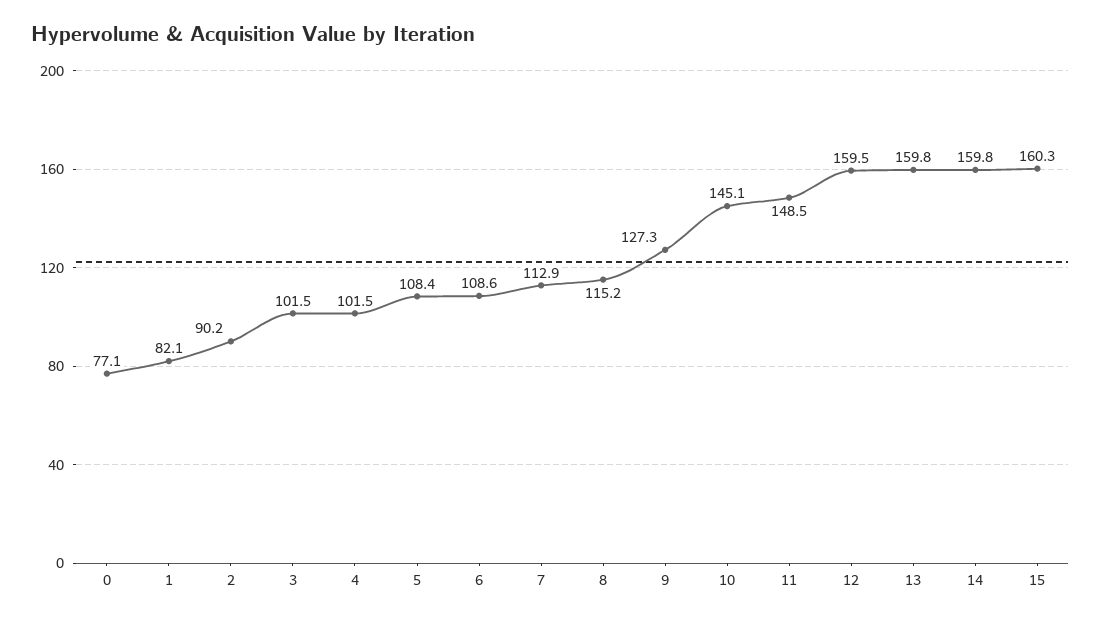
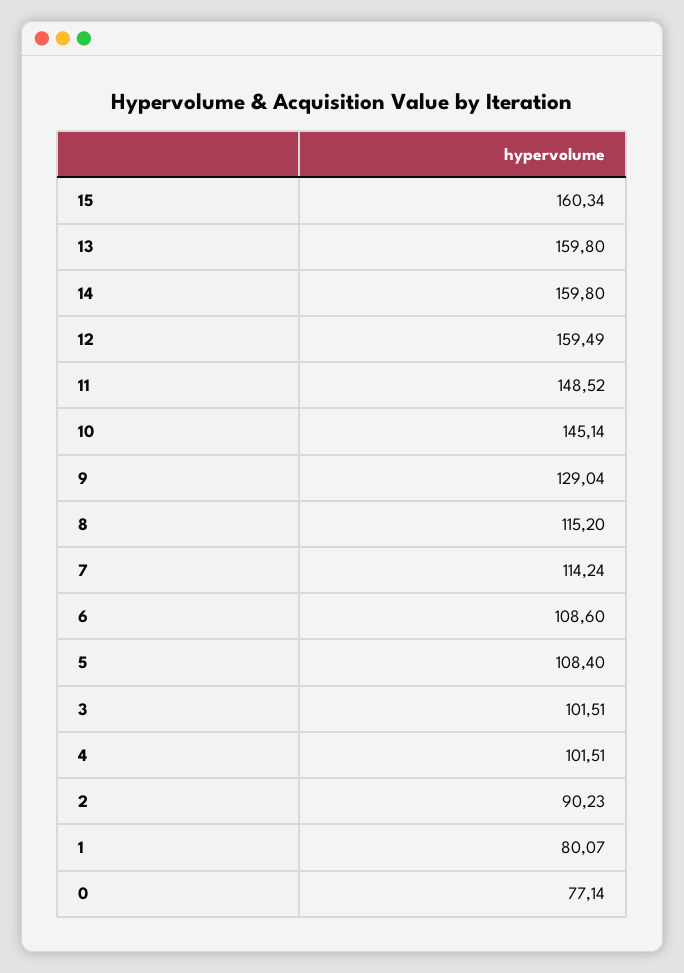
1: 82.1 -> 80.07
7: 112.9 -> 114.24
9: 127.3 -> 129.04

